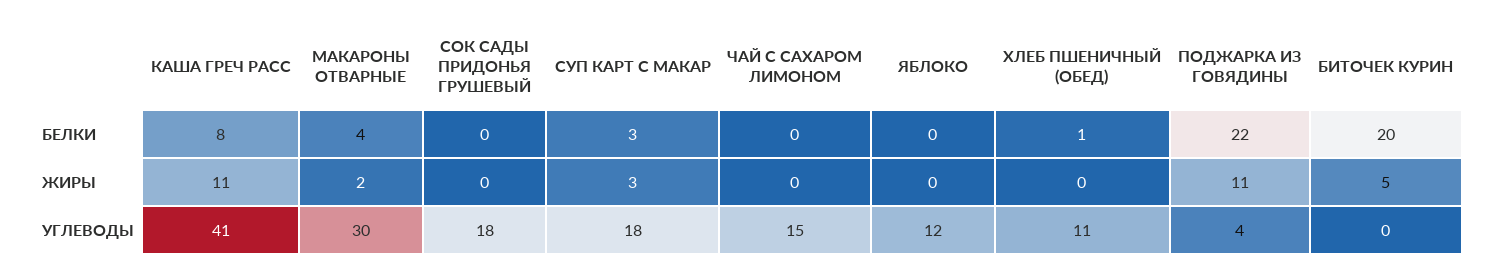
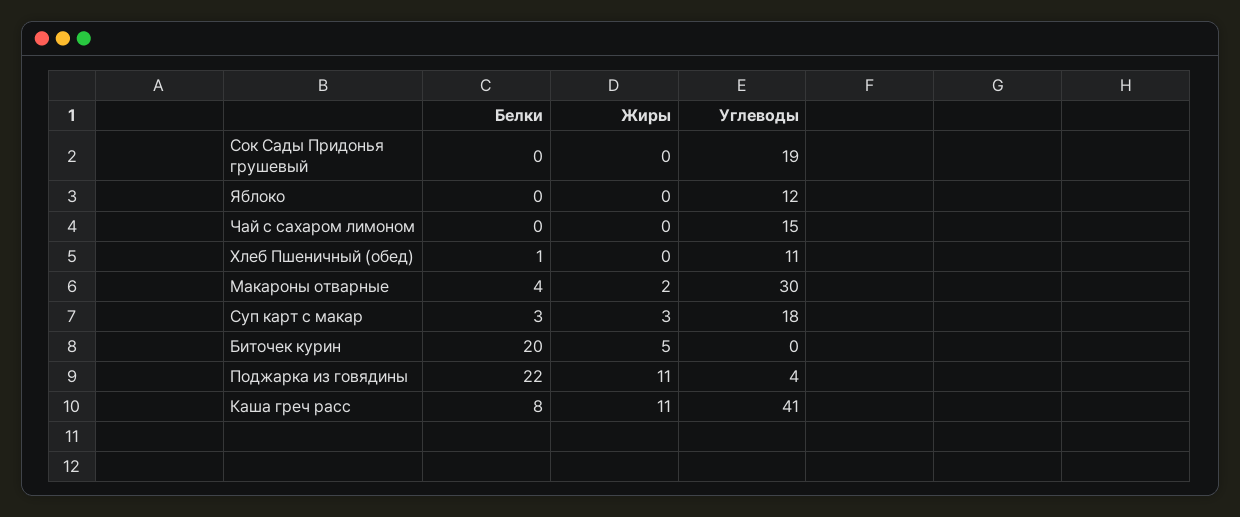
СОК САДЫ ПРИДОНЬЯ ГРУШЕВЫЙ, УГЛЕВОДЫ: 18 -> 19

